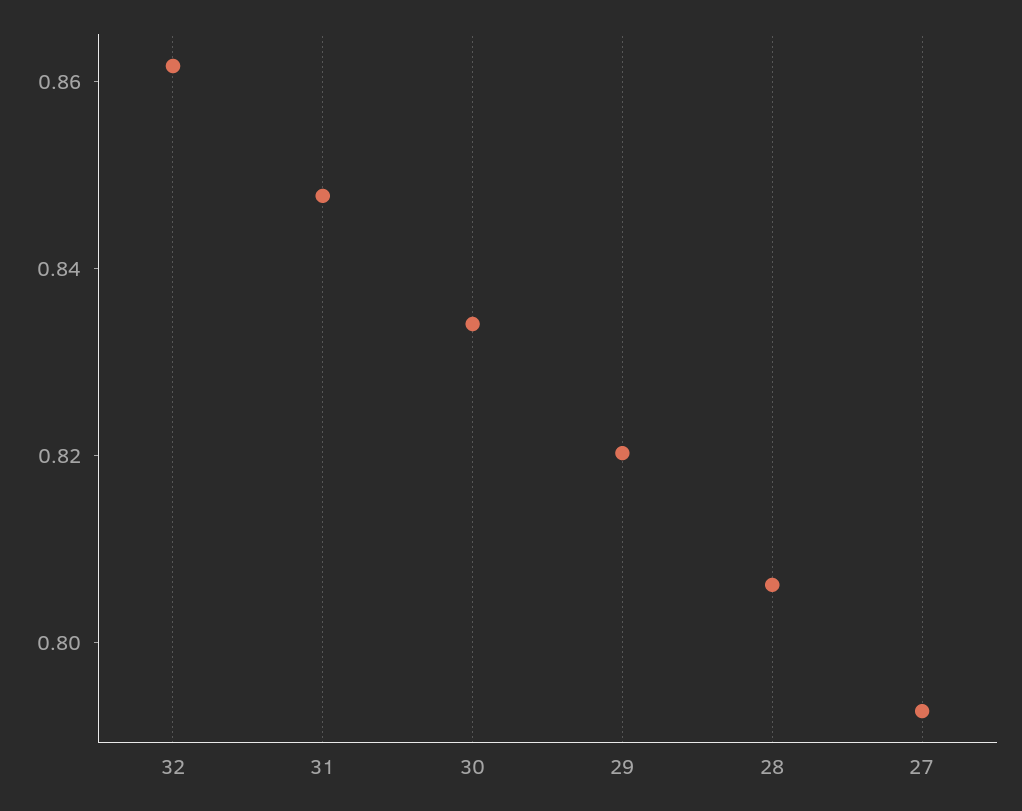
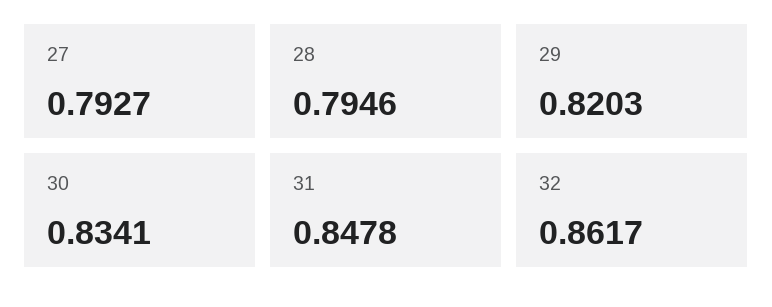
28: 0.805 -> 0.7946

